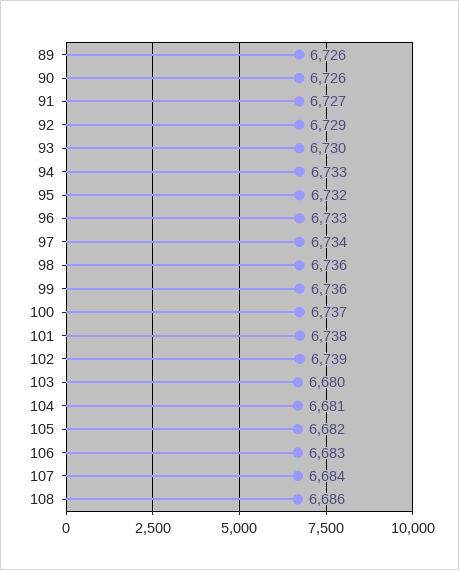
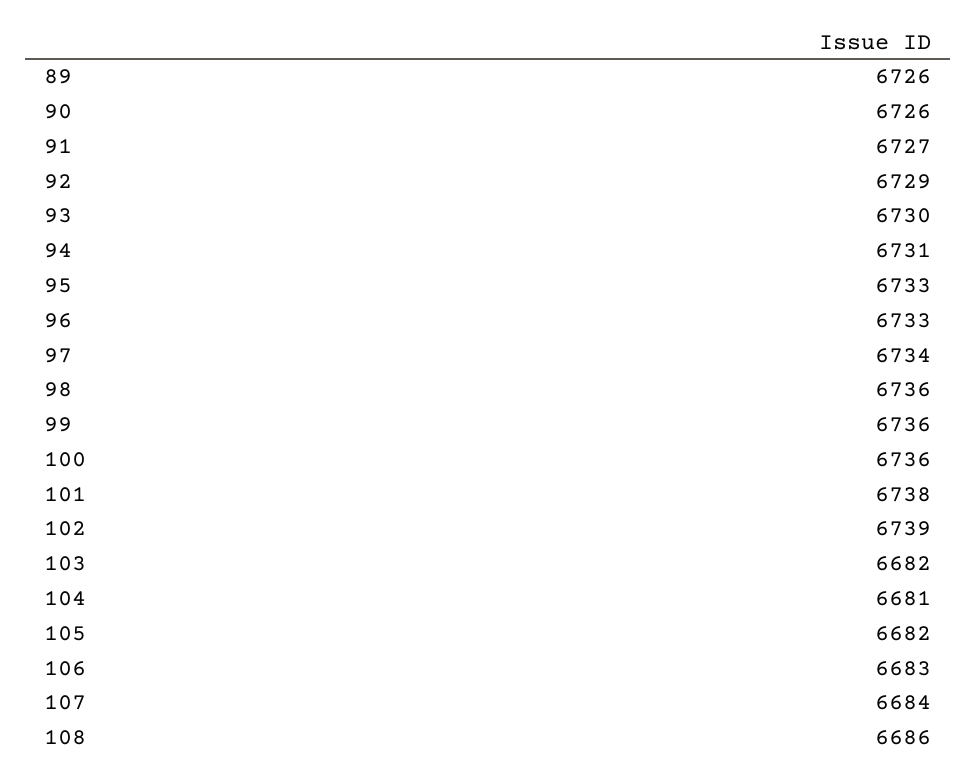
94: 6733 -> 6731
95: 6732 -> 6733
100: 6737 -> 6736
103: 6680 -> 6682

